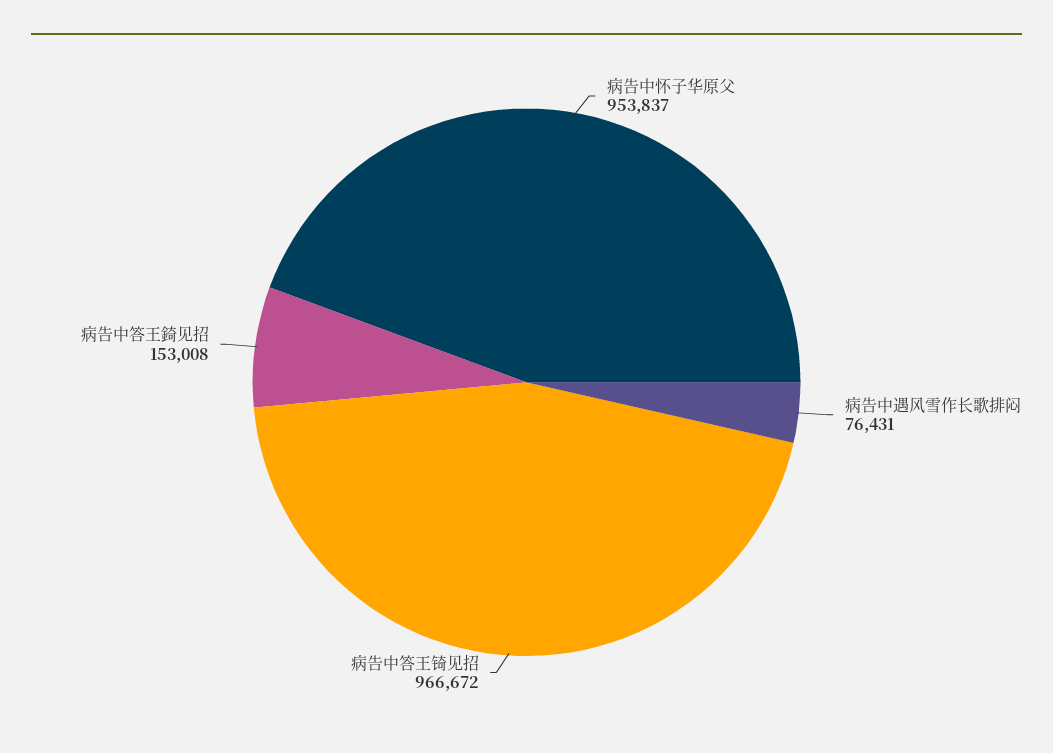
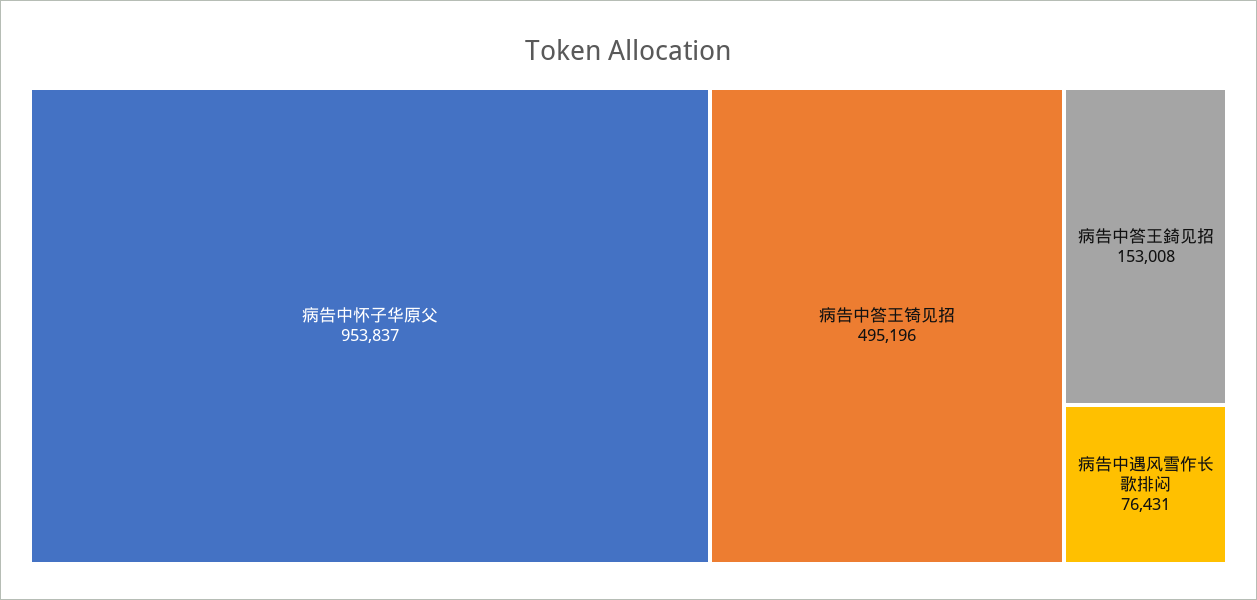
病告中答王锜见招: 966672 -> 495196

